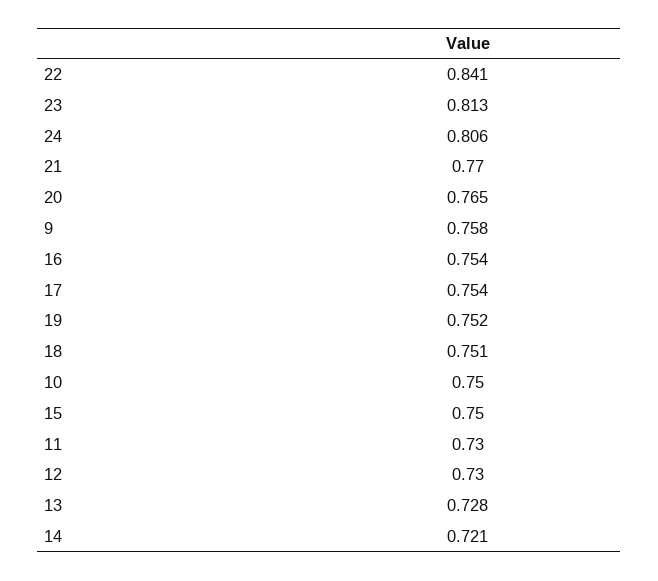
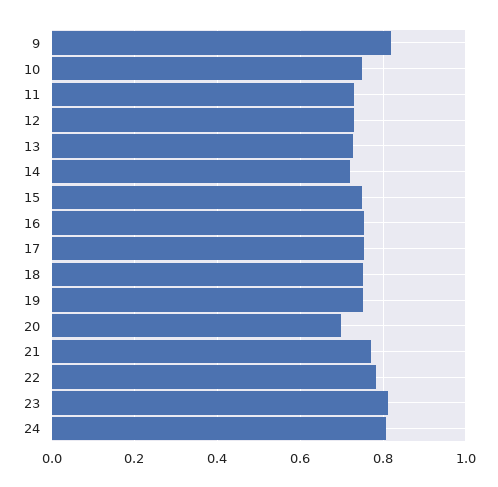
22: 0.841 -> 0.78
20: 0.765 -> 0.7
9: 0.758 -> 0.82

